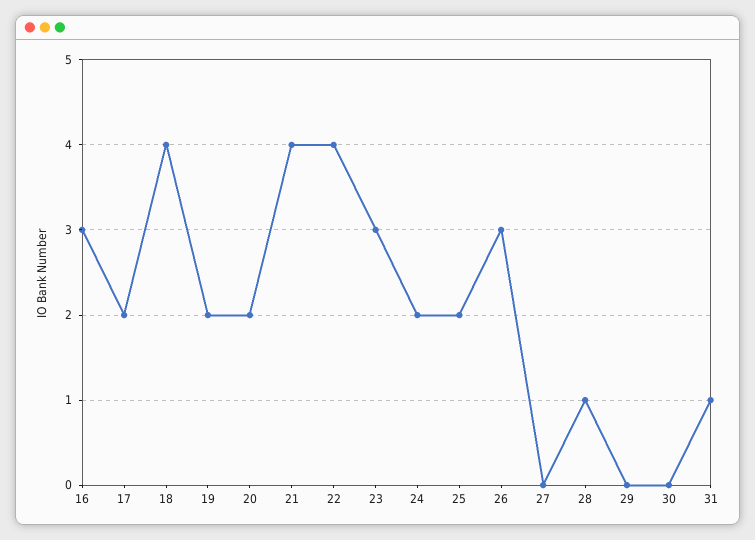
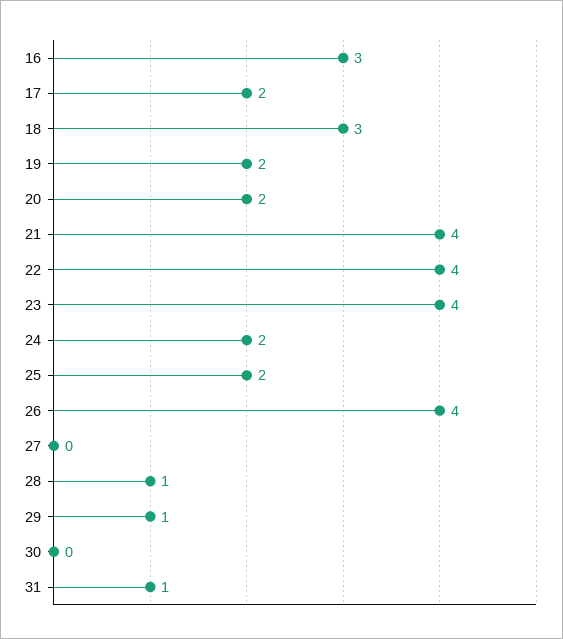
18: 4 -> 3
23: 3 -> 4
26: 3 -> 4
29: 0 -> 1

